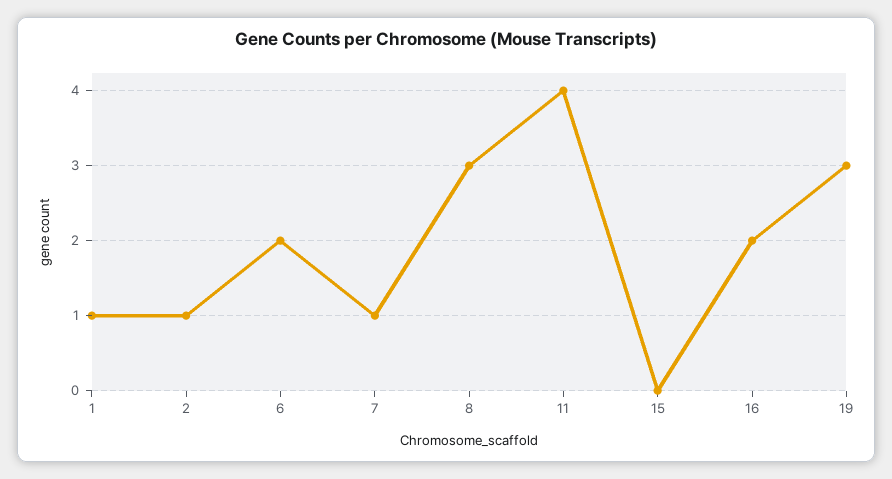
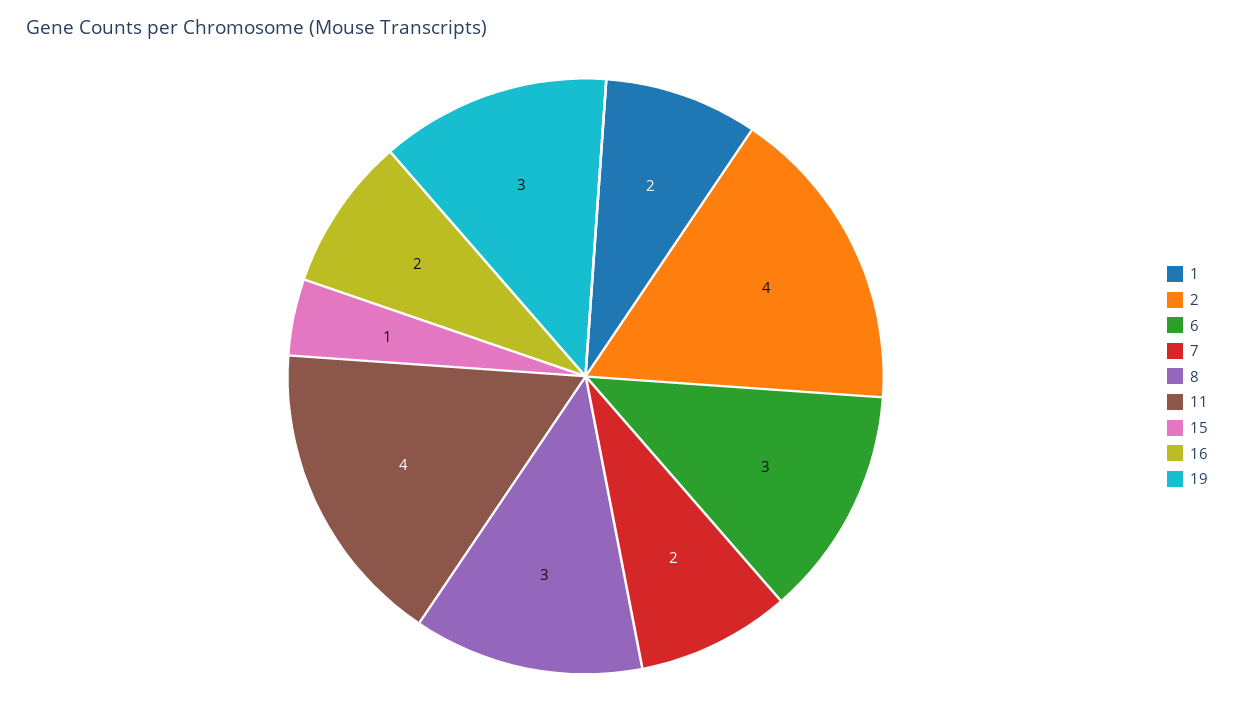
1: 1 -> 2
2: 1 -> 4
6: 2 -> 3
7: 1 -> 2
15: 0 -> 1

